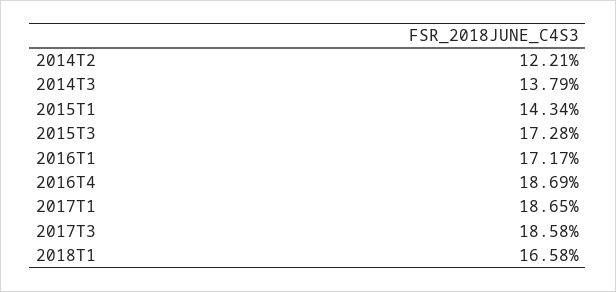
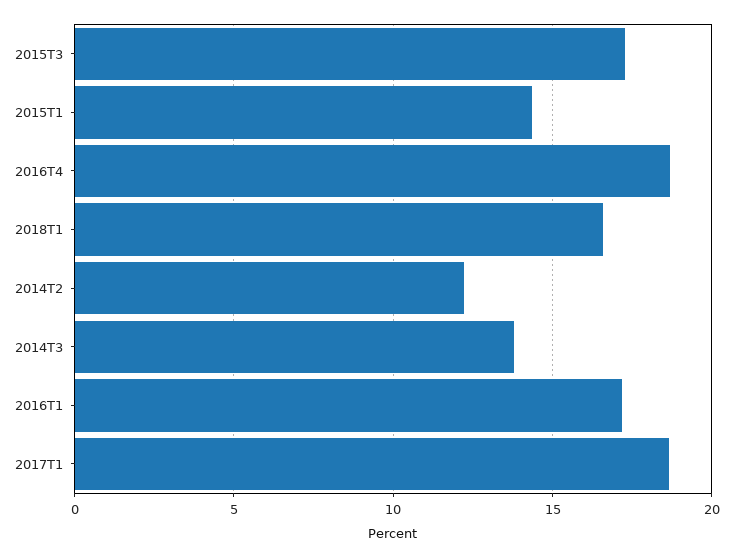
2017T3: 18.58 -> none

